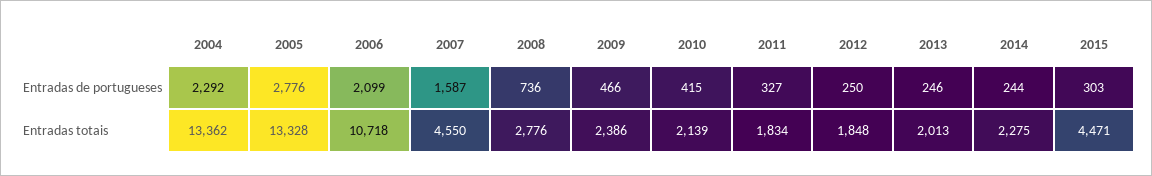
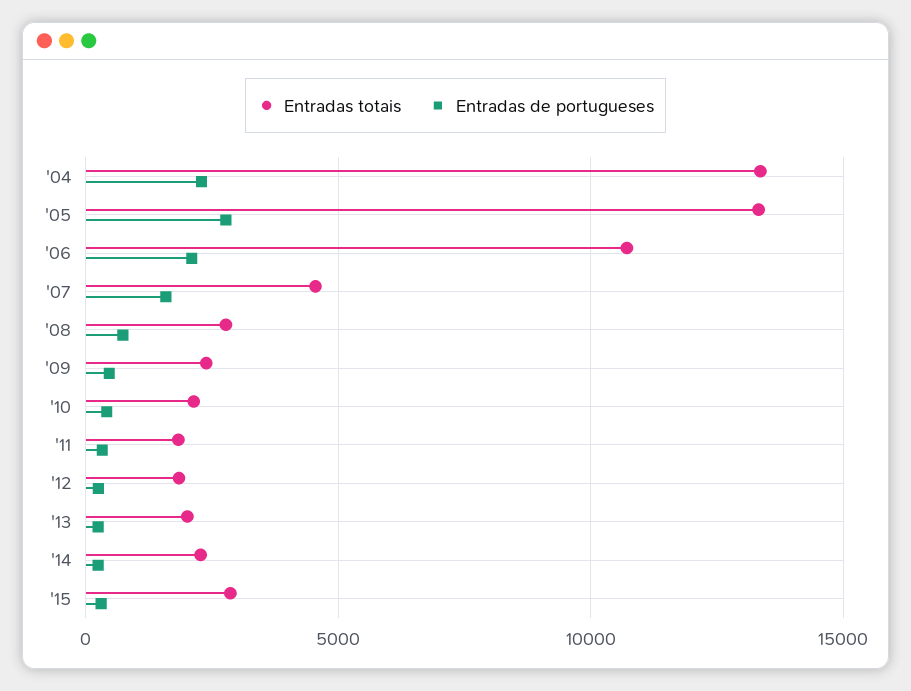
Entradas totais, 2015: 4471 -> 3000

